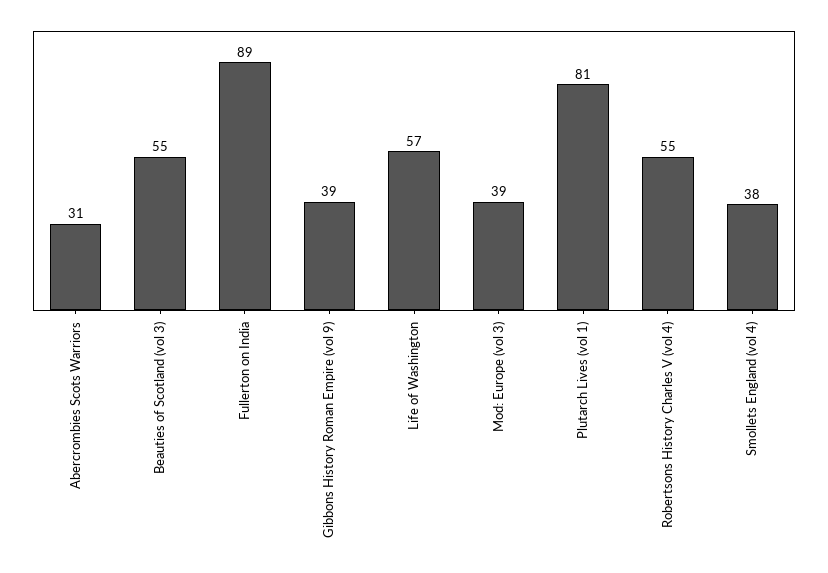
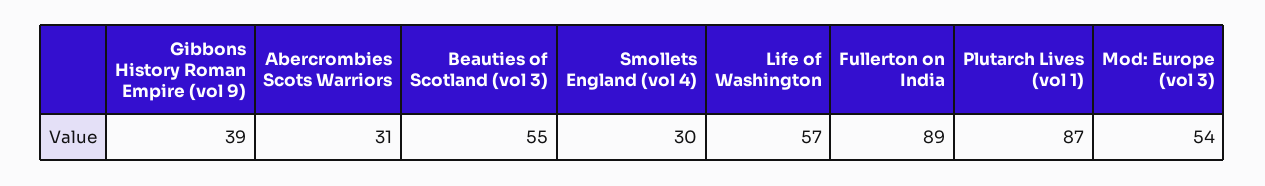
Mod: Europe (vol 3): 39 -> 54
Plutarch Lives (vol 1): 81 -> 87
Robertsons History Charles V (vol 4): 55 -> none
Smollets England (vol 4): 38 -> 30

